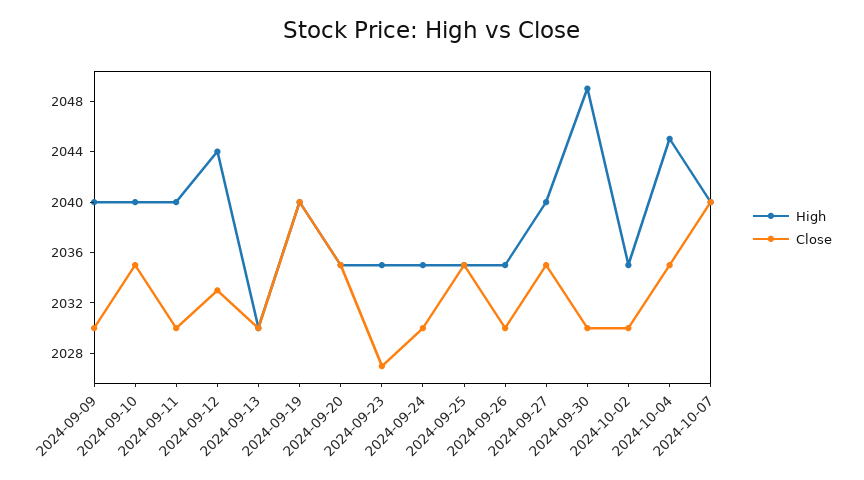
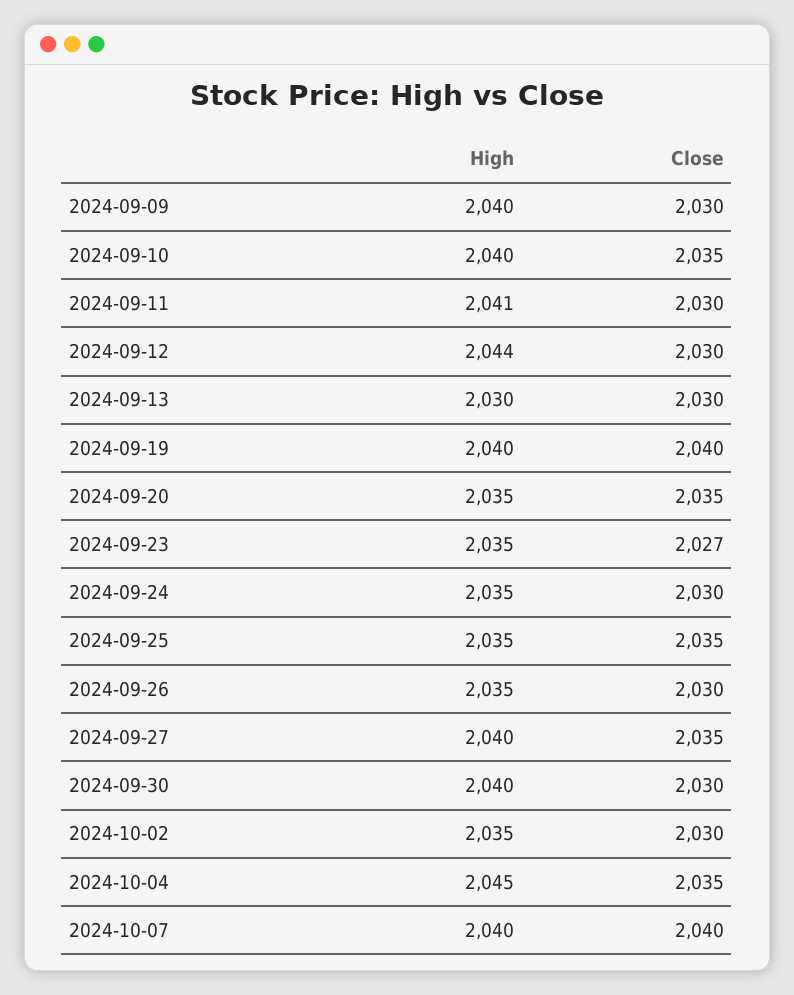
High, 2024-09-11: 2040 -> 2041
Close, 2024-09-12: 2033 -> 2030
High, 2024-09-30: 2049 -> 2040

